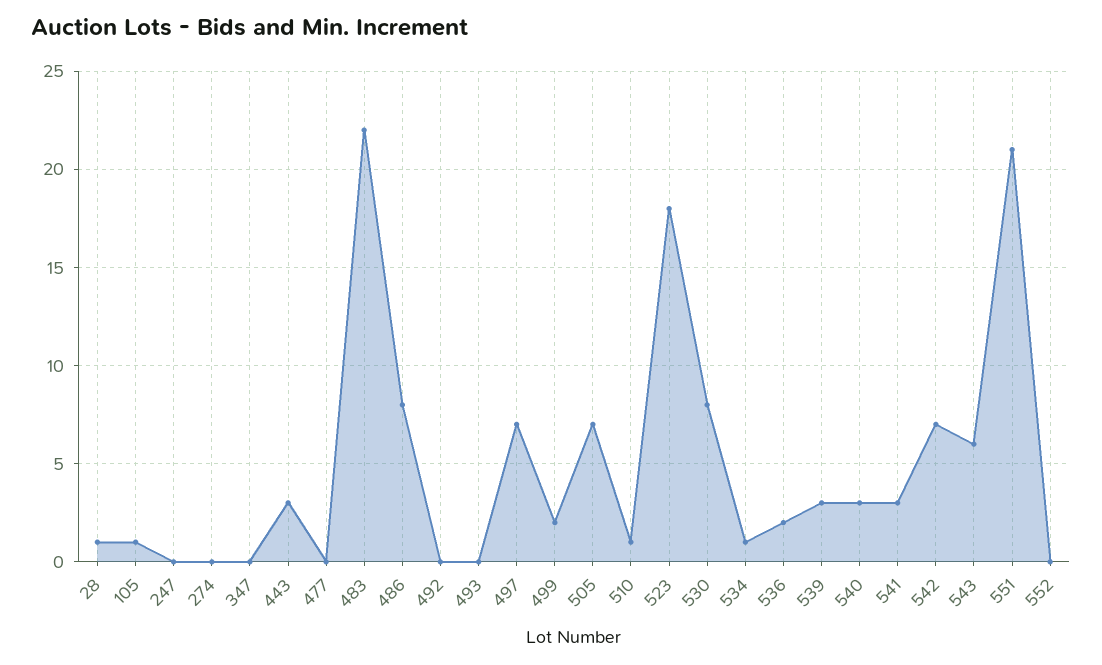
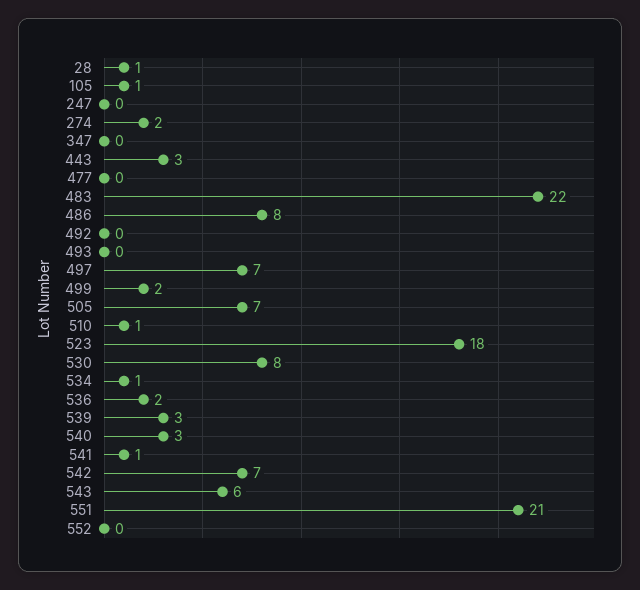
274: 0 -> 2
541: 3 -> 1

